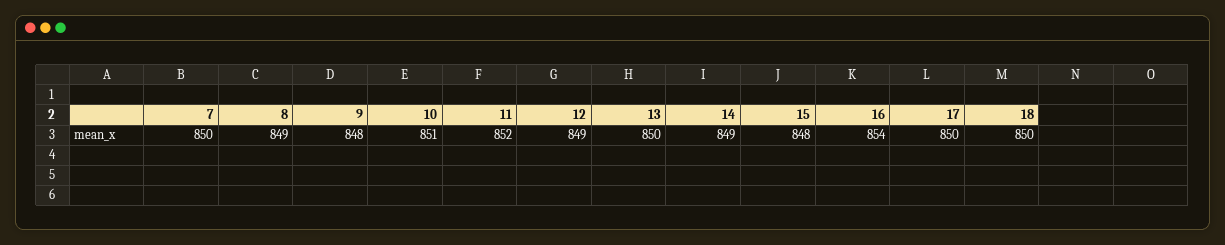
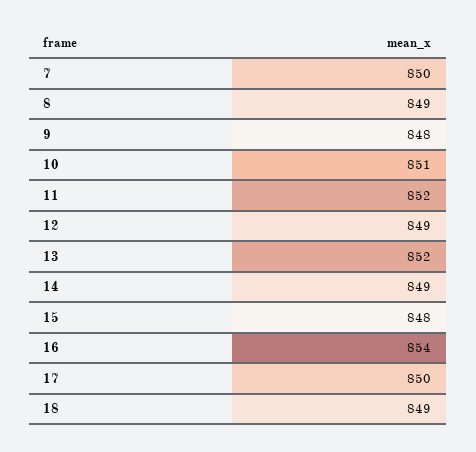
13: 850 -> 852
18: 850 -> 849

